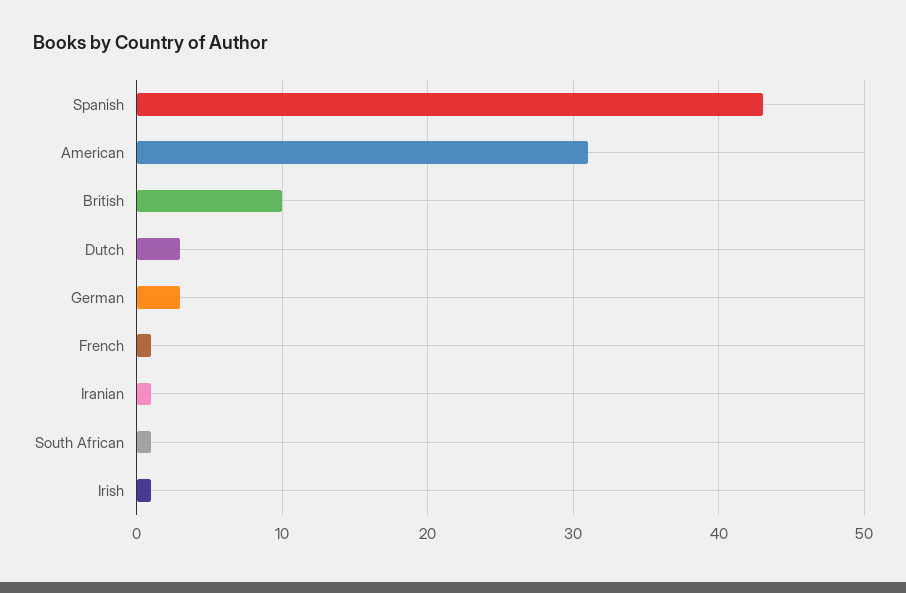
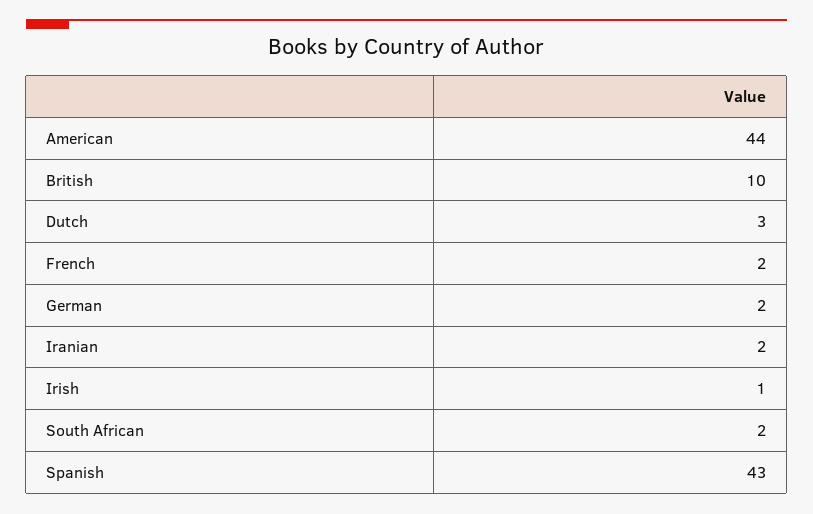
American: 31 -> 44
German: 3 -> 2
French: 1 -> 2
Iranian: 1 -> 2
South African: 1 -> 2

